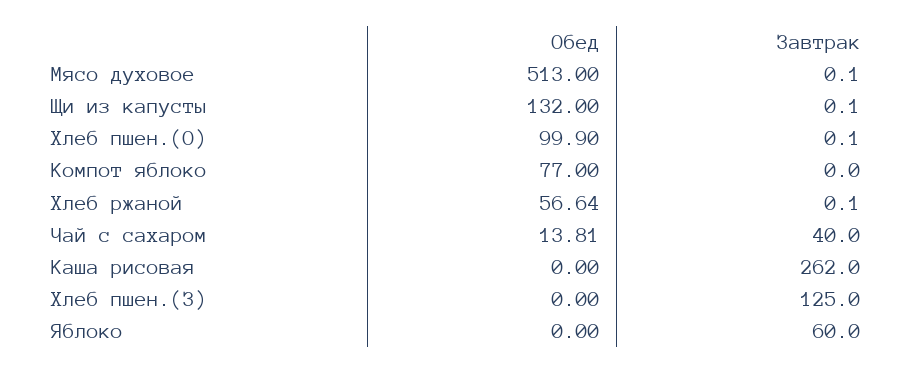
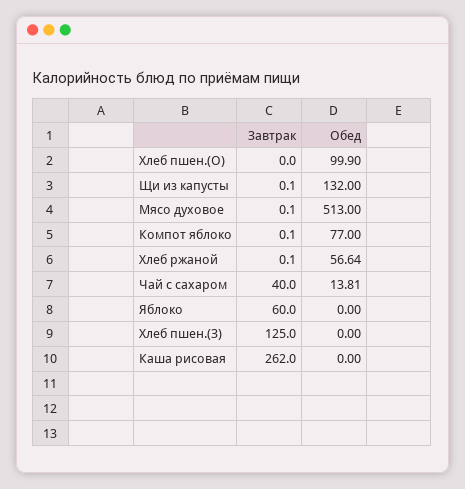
Завтрак, Хлеб пшен.(О): 0.1 -> 0
Завтрак, Компот яблоко: 0 -> 0.1

